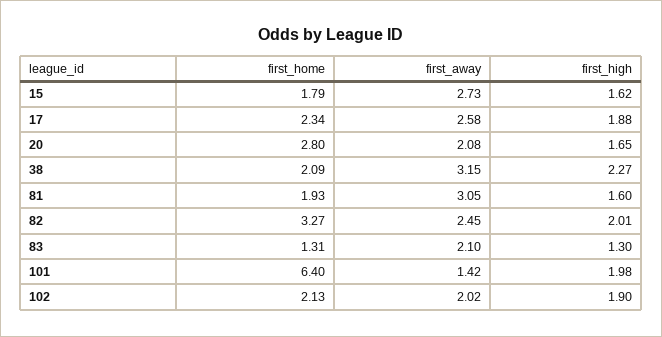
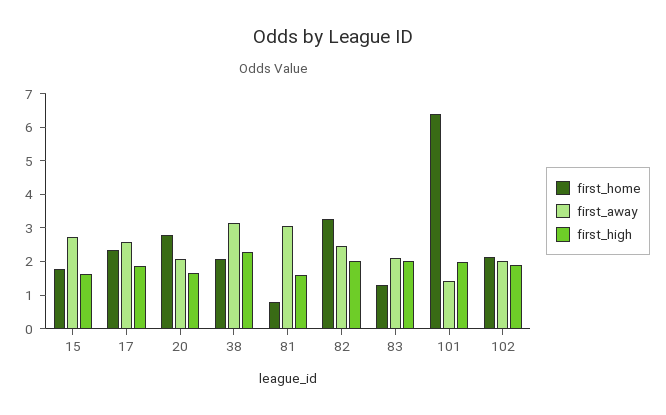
first_home, 81: 1.93 -> 0.75
first_high, 83: 1.3 -> 2

